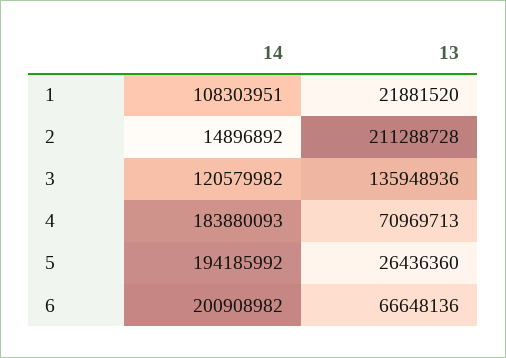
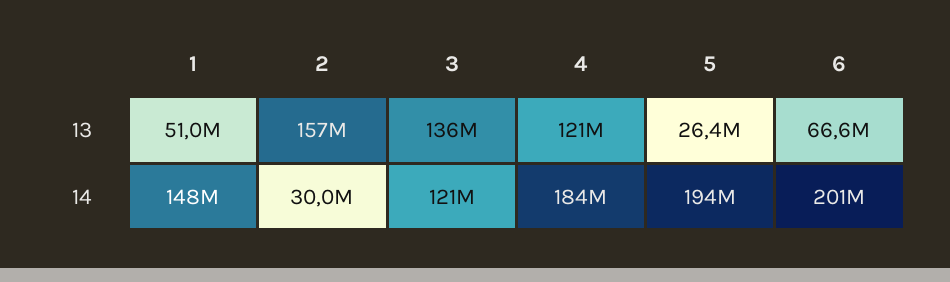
14, 1: 108303951 -> 148000000
13, 1: 21881520 -> 51000000
14, 2: 14896892 -> 30000000
13, 2: 211288728 -> 157000000
13, 4: 70969713 -> 121000000

